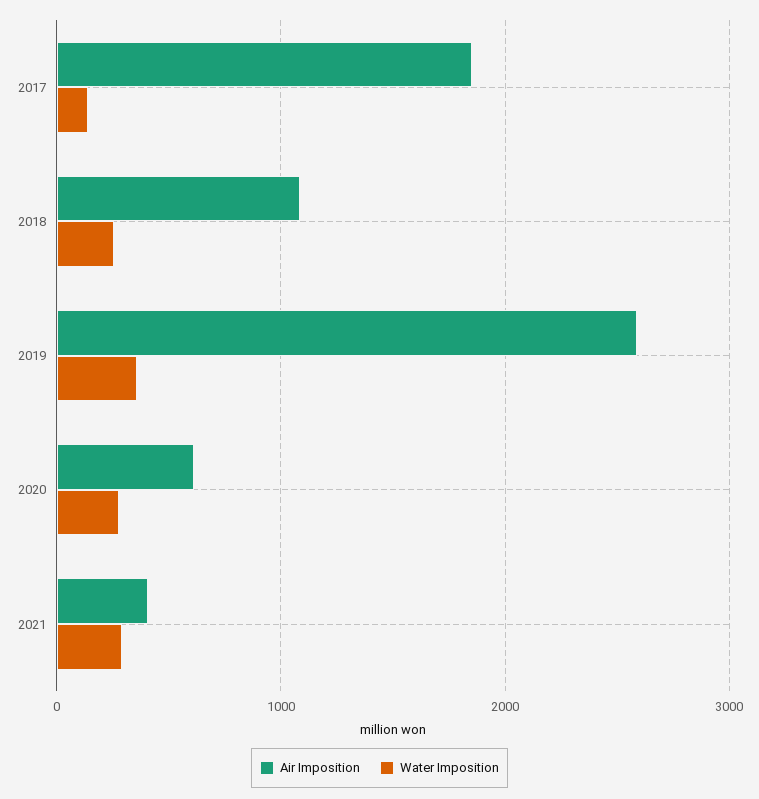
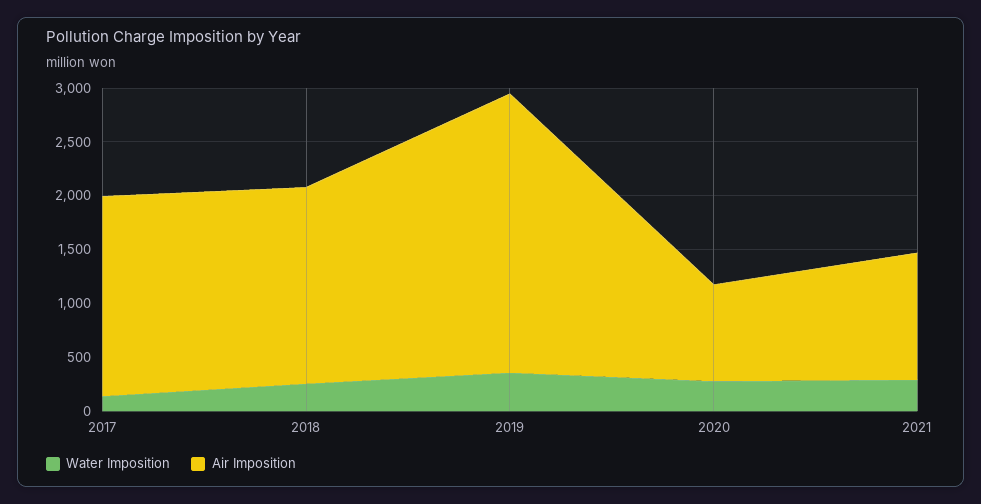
Air Imposition, 2018: 1100 -> 1800
Air Imposition, 2020: 600 -> 900
Air Imposition, 2021: 400 -> 1200

